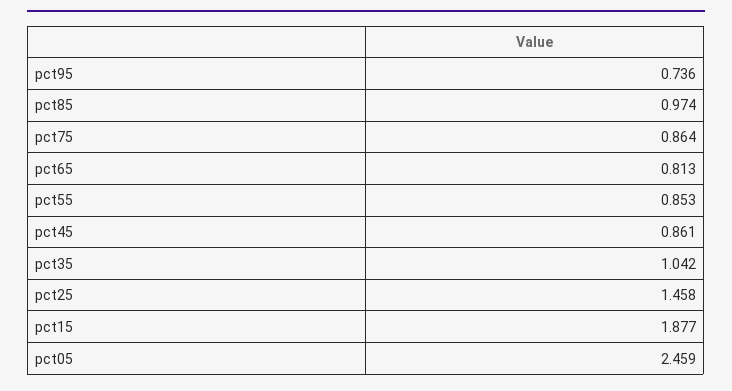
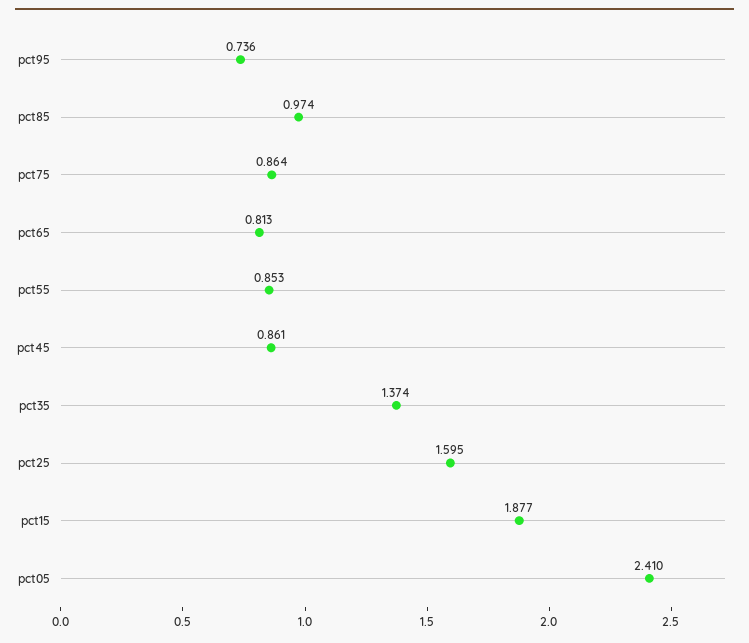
pct35: 1.042 -> 1.374
pct25: 1.458 -> 1.595
pct05: 2.459 -> 2.41

